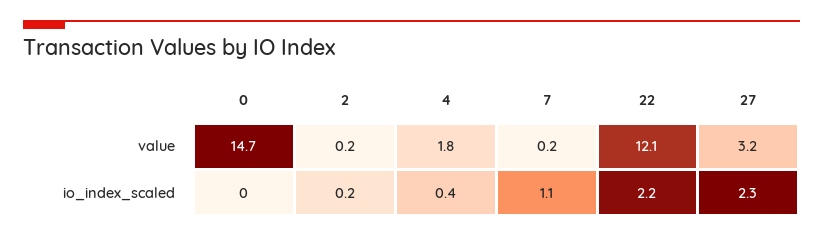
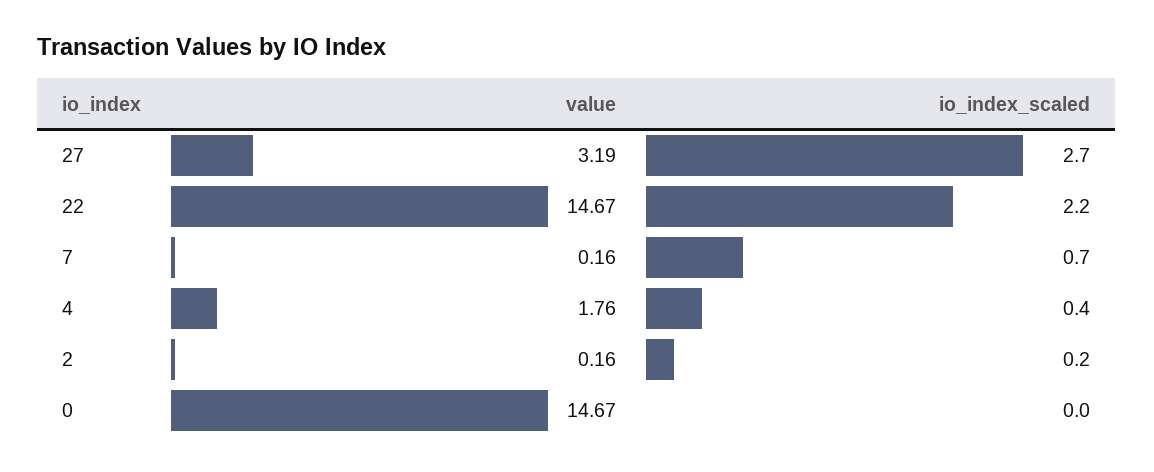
22, value: 12.1 -> 14.67
7, io_index_scaled: 1.1 -> 0.7
27, io_index_scaled: 2.3 -> 2.7

